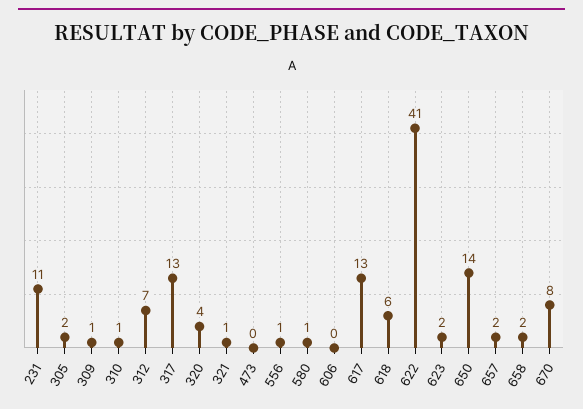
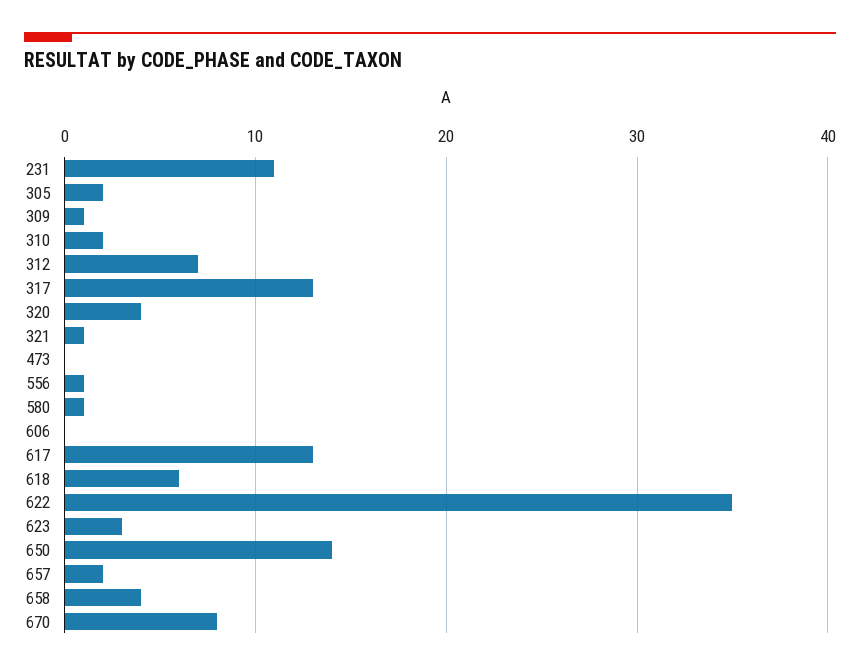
310: 1 -> 2
622: 41 -> 35
623: 2 -> 3
658: 2 -> 4

